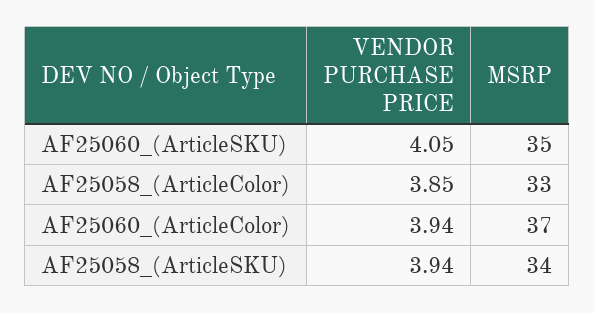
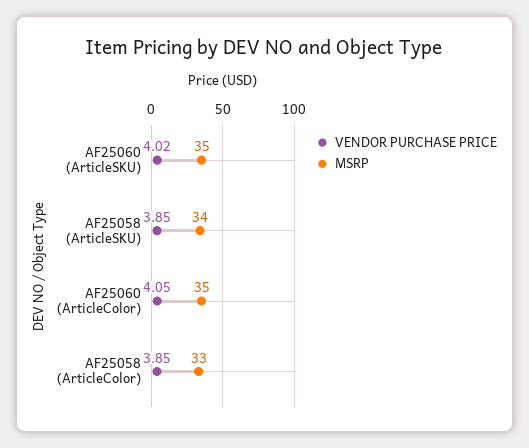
VENDOR PURCHASE PRICE, AF25060_(ArticleSKU): 4.05 -> 4.02
VENDOR PURCHASE PRICE, AF25060_(ArticleColor): 3.94 -> 4.05
MSRP, AF25060_(ArticleColor): 37 -> 35
VENDOR PURCHASE PRICE, AF25058_(ArticleSKU): 3.94 -> 3.85

